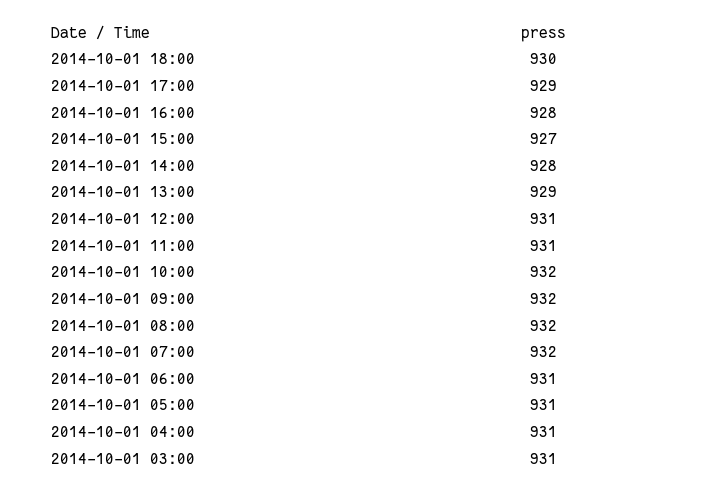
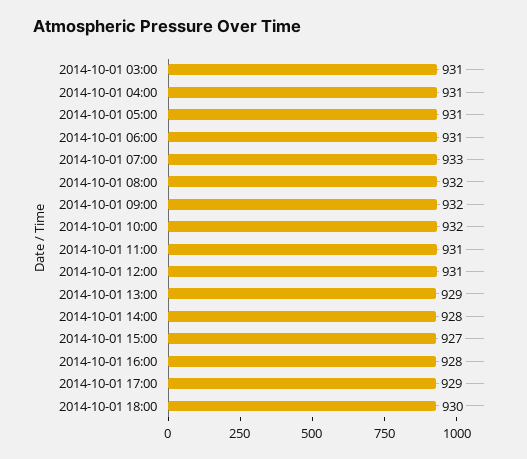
2014-10-01 07:00: 932 -> 933

